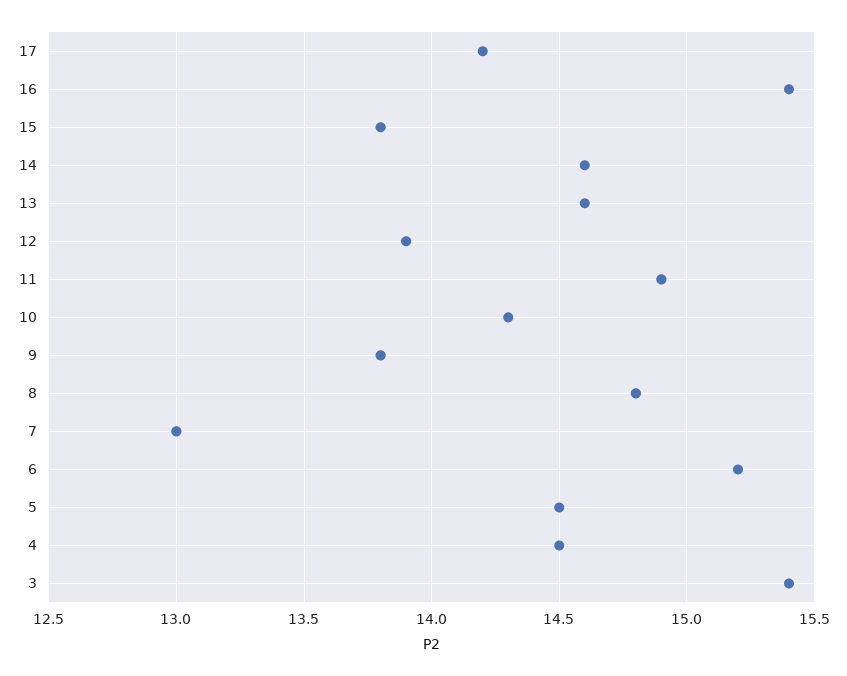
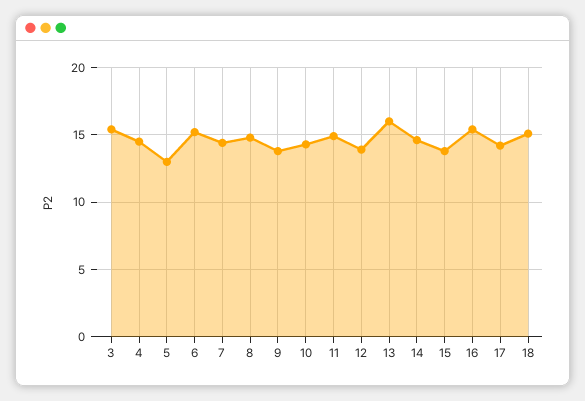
13: 14.6 -> 16
7: 13 -> 14.5
5: 14.5 -> 13
18: none -> 15

